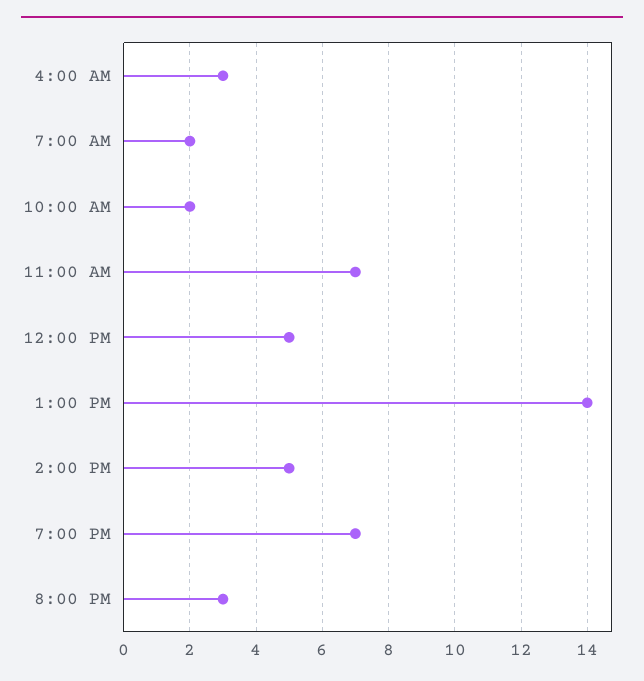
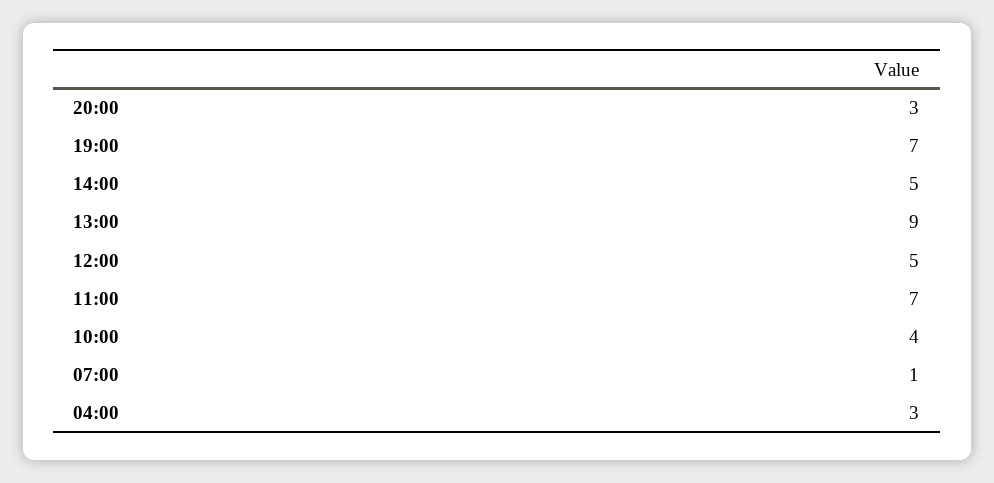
7:00 AM: 2 -> 1
10:00 AM: 2 -> 4
1:00 PM: 14 -> 9

